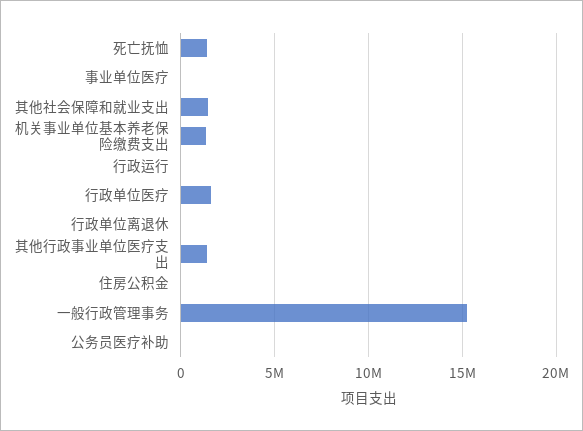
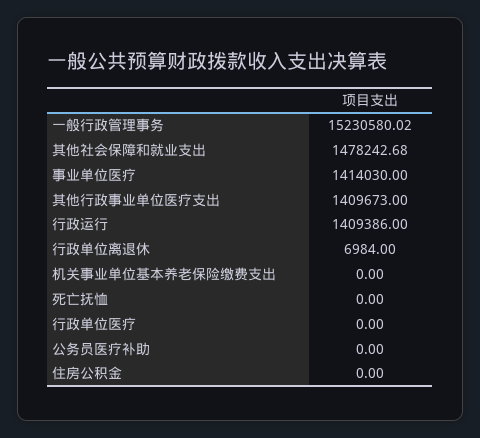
死亡抚恤: 1500000 -> 0
事业单位医疗: 0 -> 1414030
机关事业单位基本养老保险缴费支出: 1500000 -> 0
行政运行: 0 -> 1409386
行政单位医疗: 1500000 -> 0

